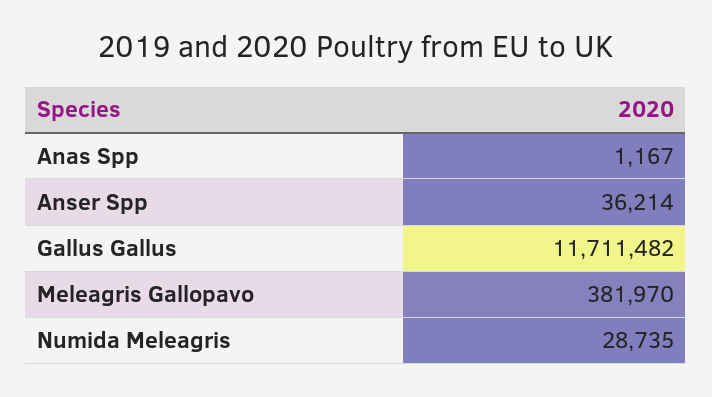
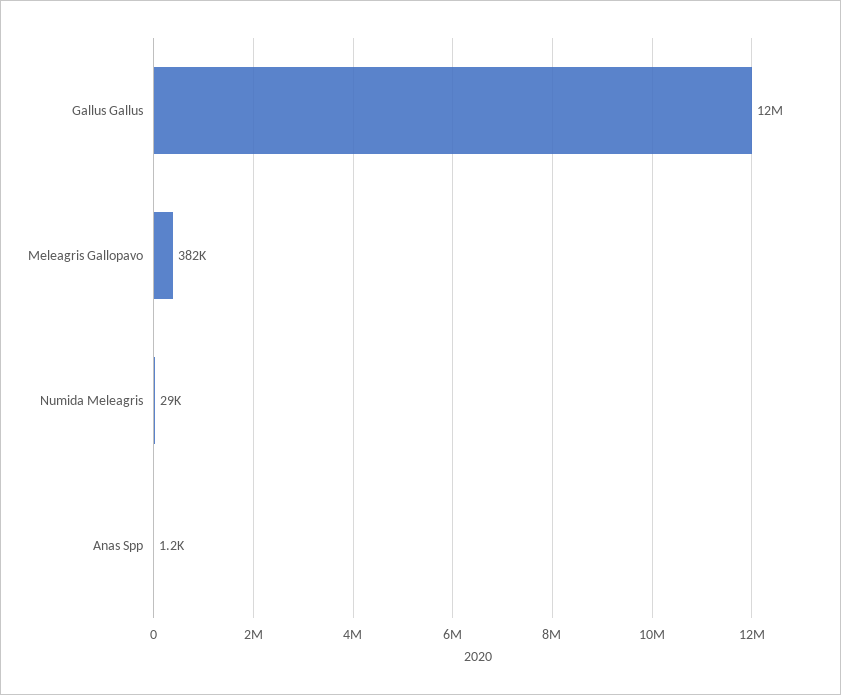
Anser Spp: 36214 -> none

